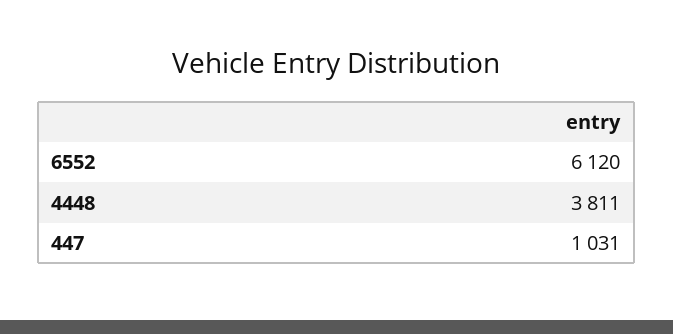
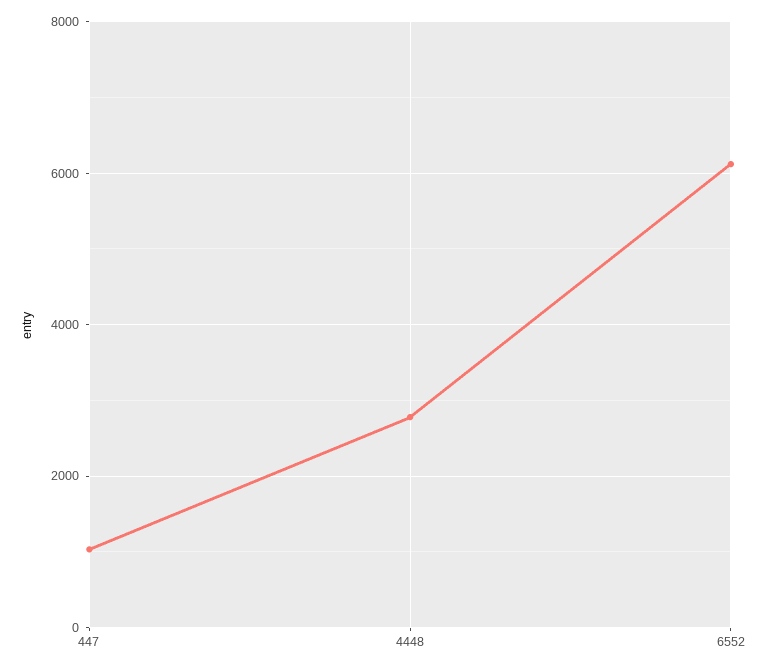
4448: 3811 -> 2800

